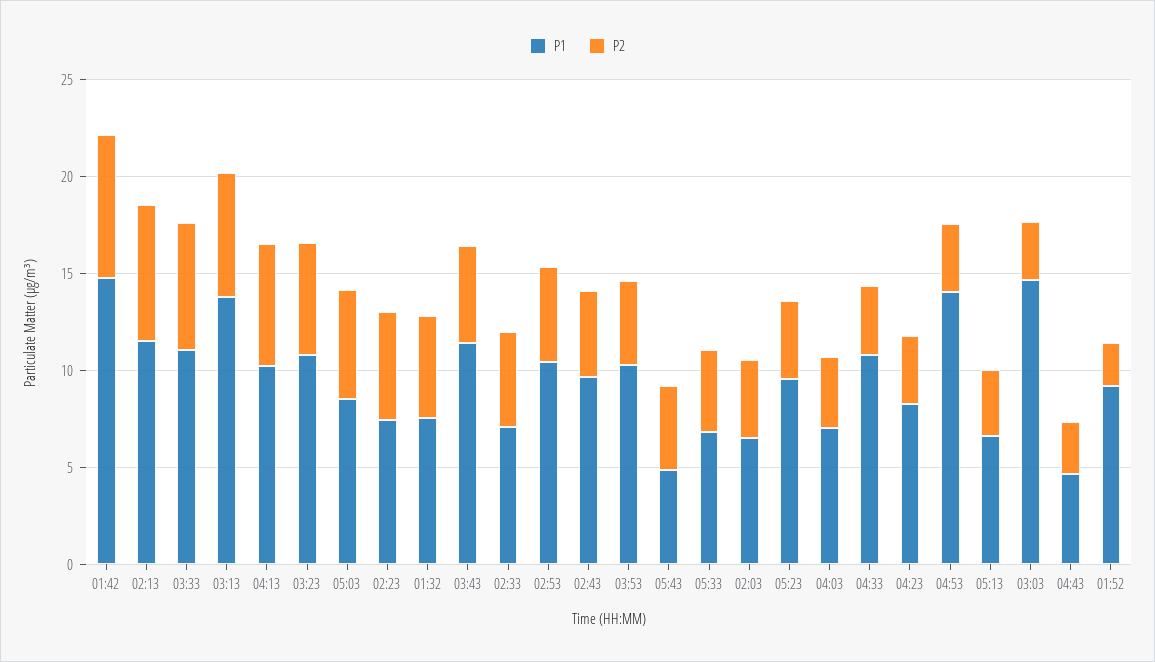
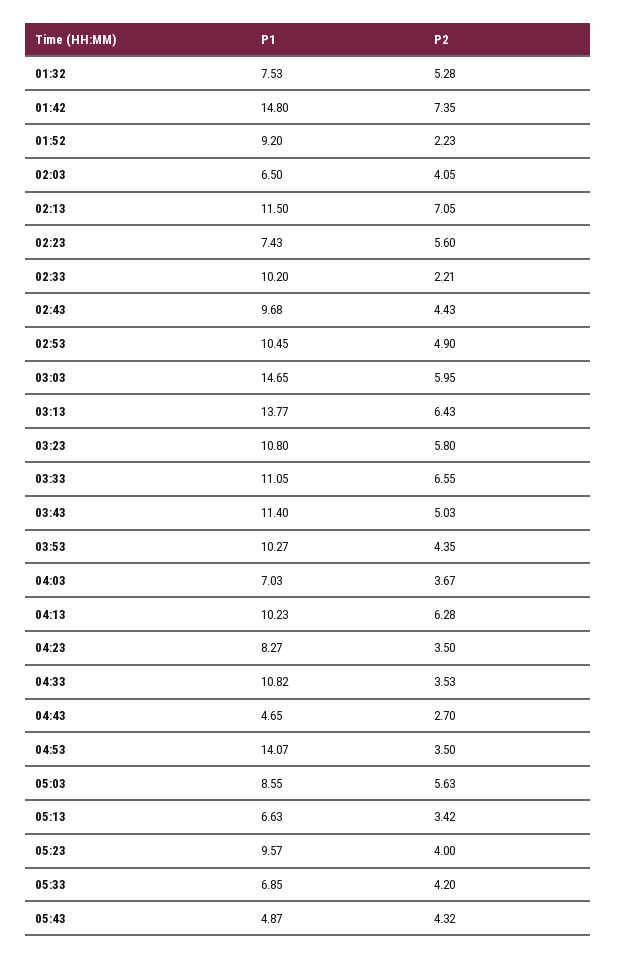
P1, 02:33: 7 -> 10.2
P2, 02:33: 5 -> 2.21
P2, 03:03: 3 -> 5.95

